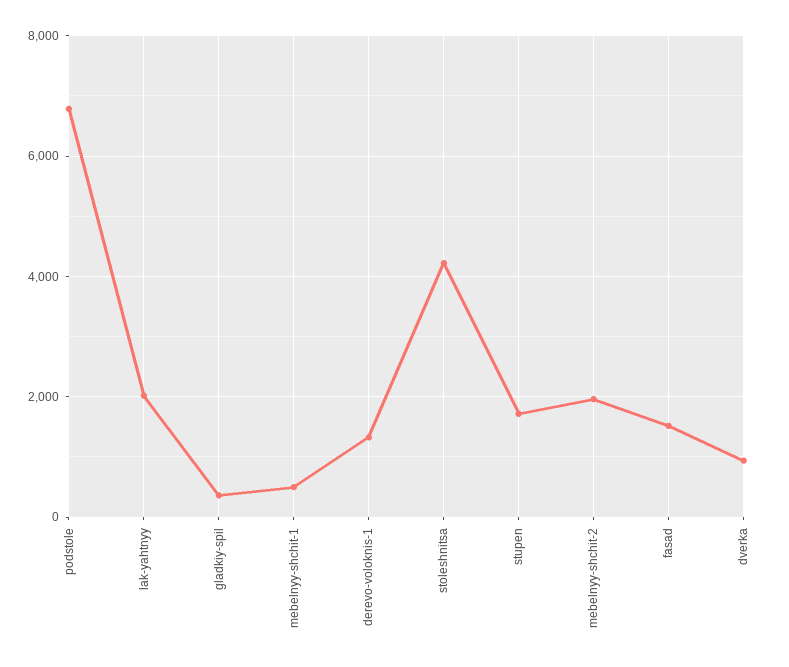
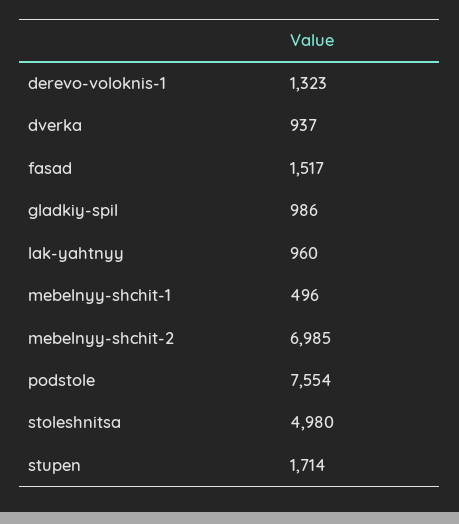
podstole: 6800 -> 7554
lak-yahtnyy: 2000 -> 960
gladkiy-spil: 400 -> 986
stoleshnitsa: 4200 -> 4980
mebelnyy-shchit-2: 2000 -> 6985

